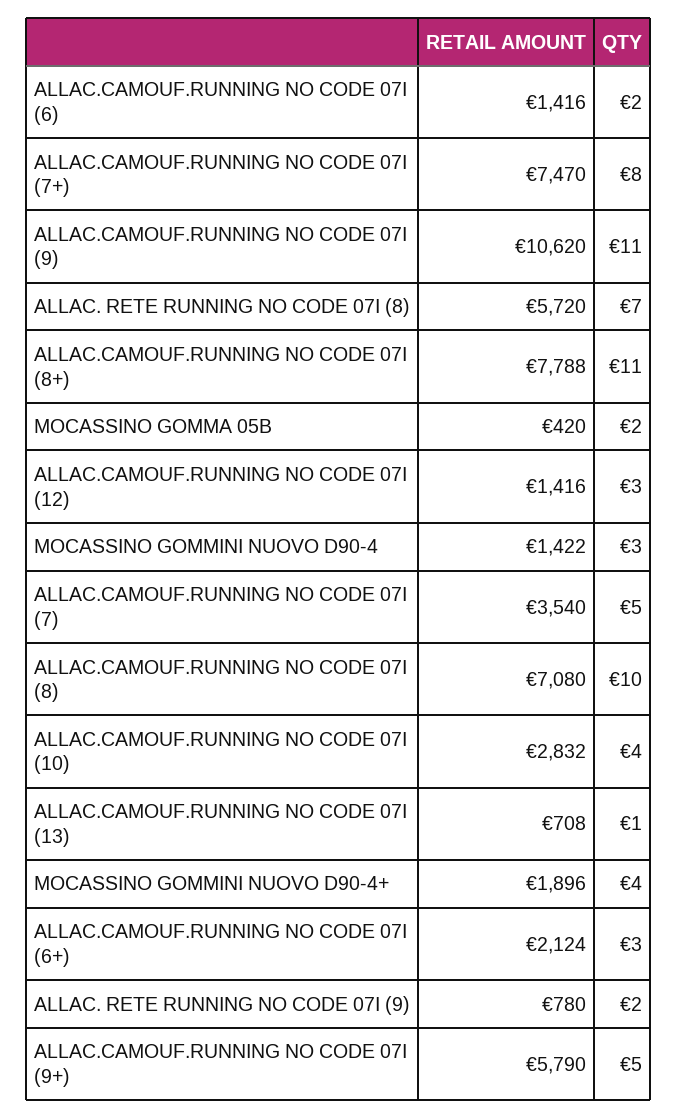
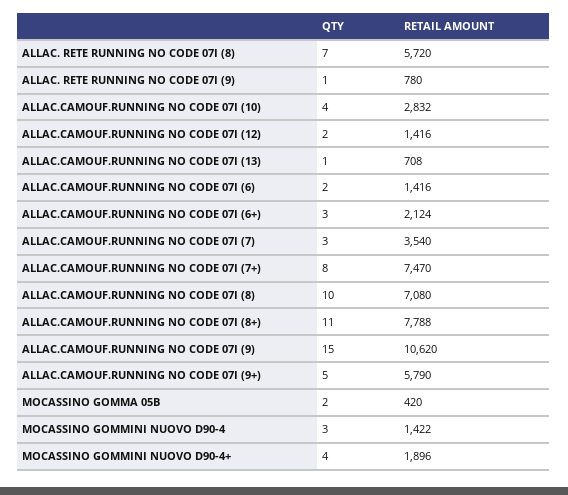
QTY, ALLAC.CAMOUF.RUNNING NO CODE 07I (9): 11 -> 15
QTY, ALLAC.CAMOUF.RUNNING NO CODE 07I (12): 3 -> 2
QTY, ALLAC.CAMOUF.RUNNING NO CODE 07I (7): 5 -> 3
QTY, ALLAC. RETE RUNNING NO CODE 07I (9): 2 -> 1

